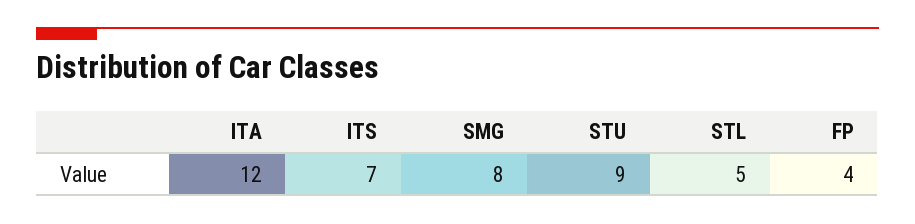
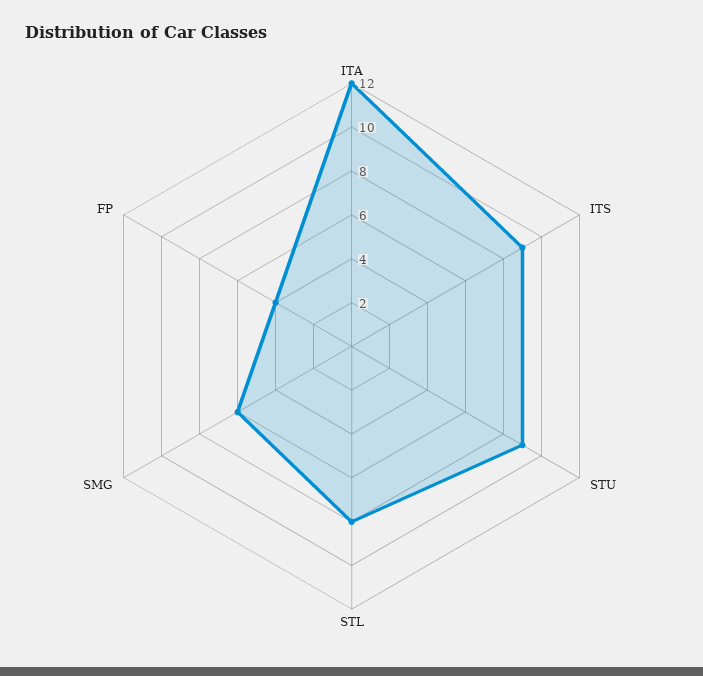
ITS: 7 -> 9
SMG: 8 -> 6
STL: 5 -> 8

